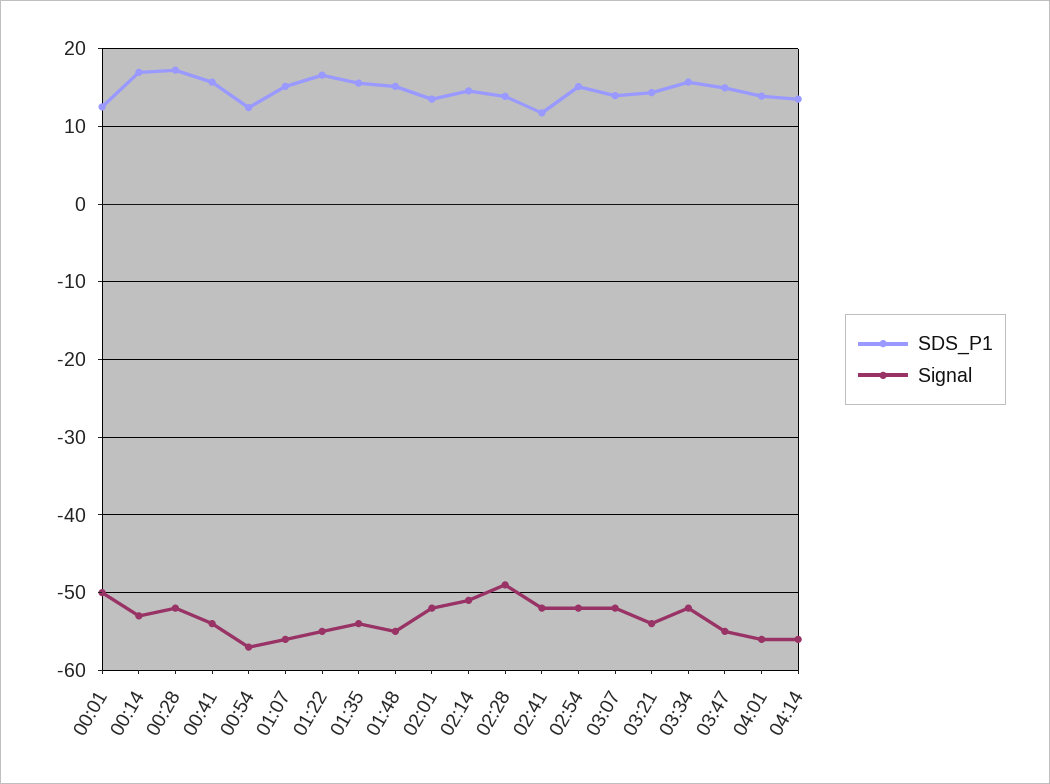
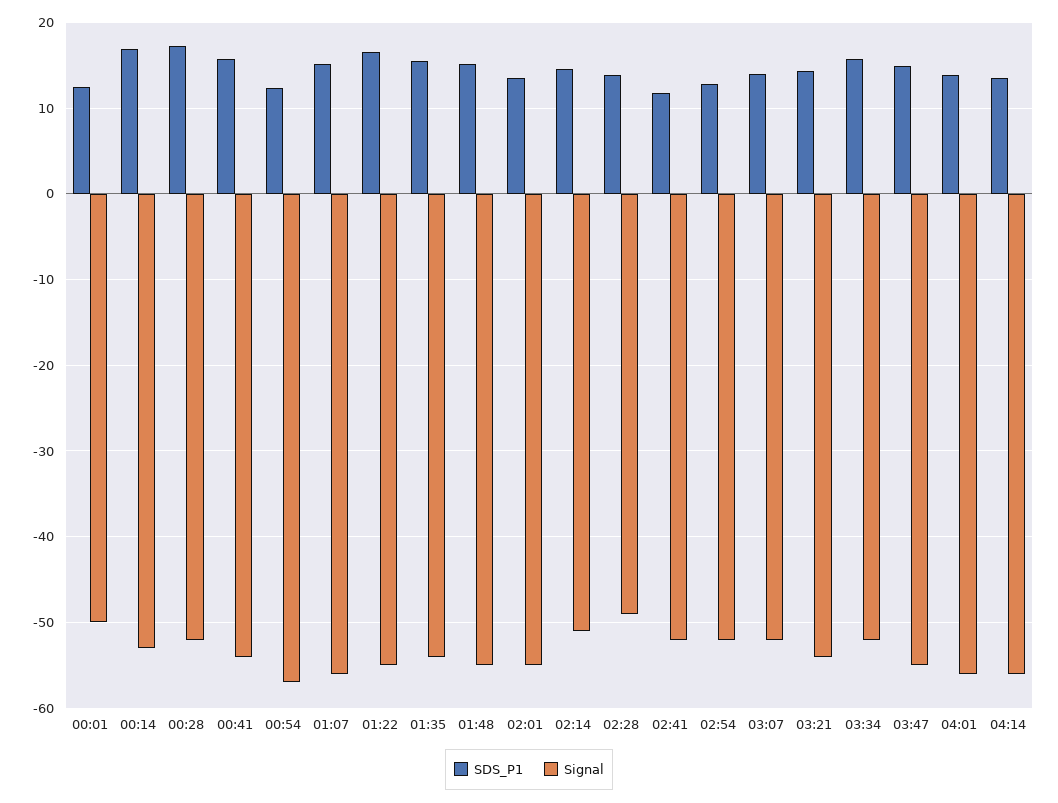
Signal, 02:01: -52 -> -55
SDS_P1, 02:54: 15 -> 13

